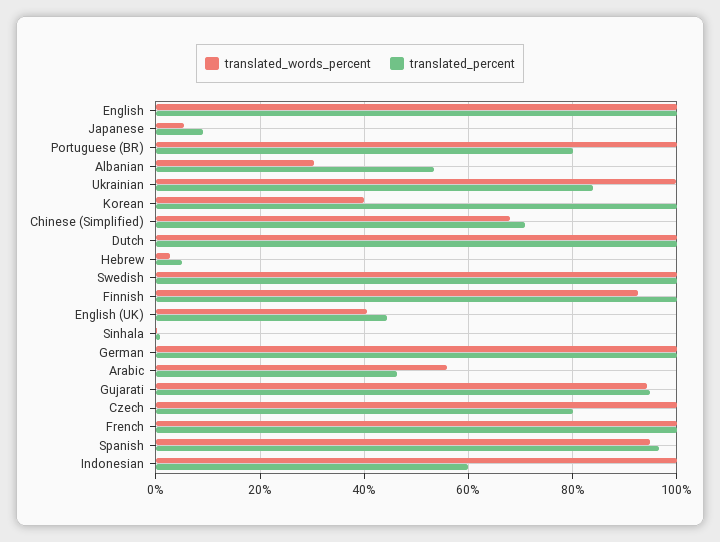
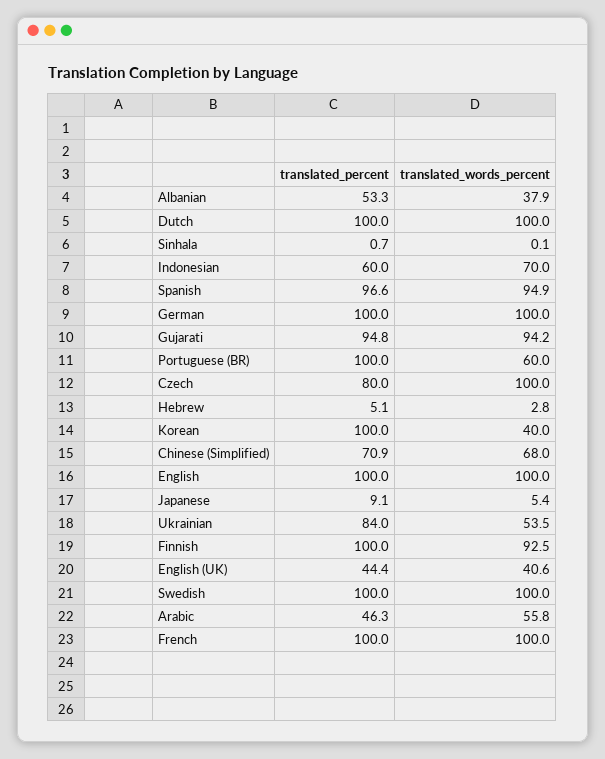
translated_words_percent, Portuguese (BR): 100 -> 60
translated_percent, Portuguese (BR): 80 -> 100
translated_words_percent, Albanian: 30 -> 37.9
translated_words_percent, Ukrainian: 100 -> 53.5
translated_words_percent, Indonesian: 100 -> 70

